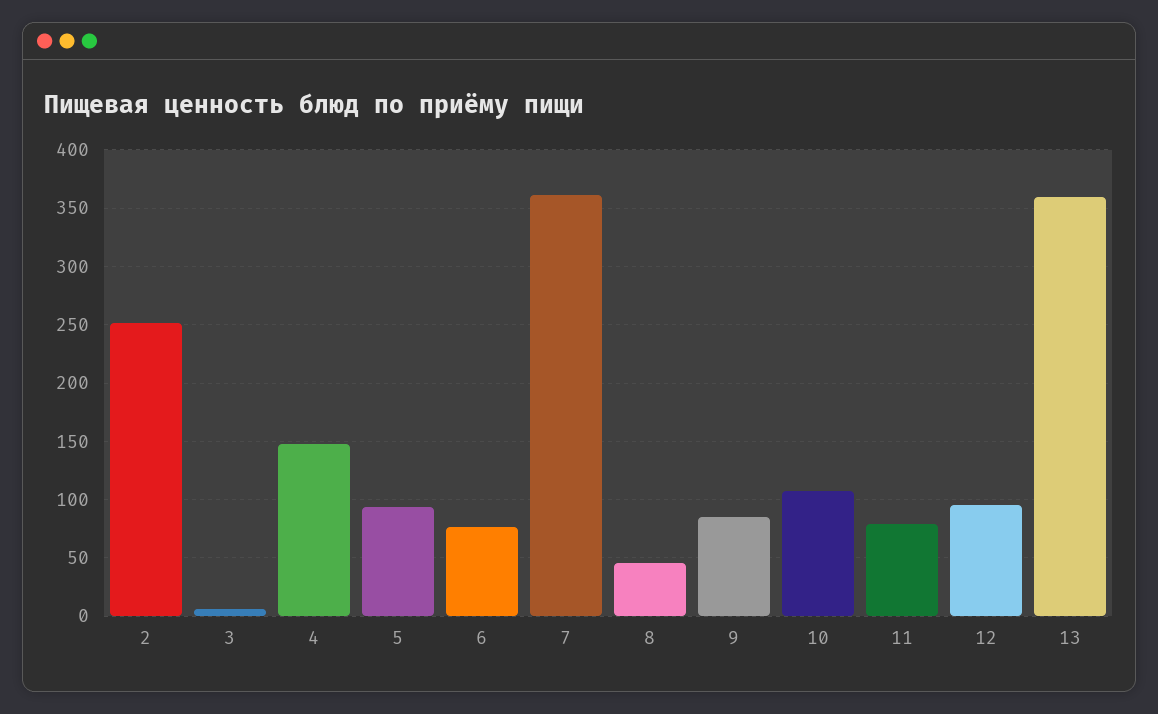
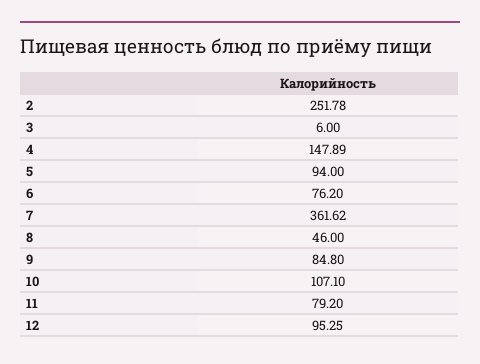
13: 360 -> none

